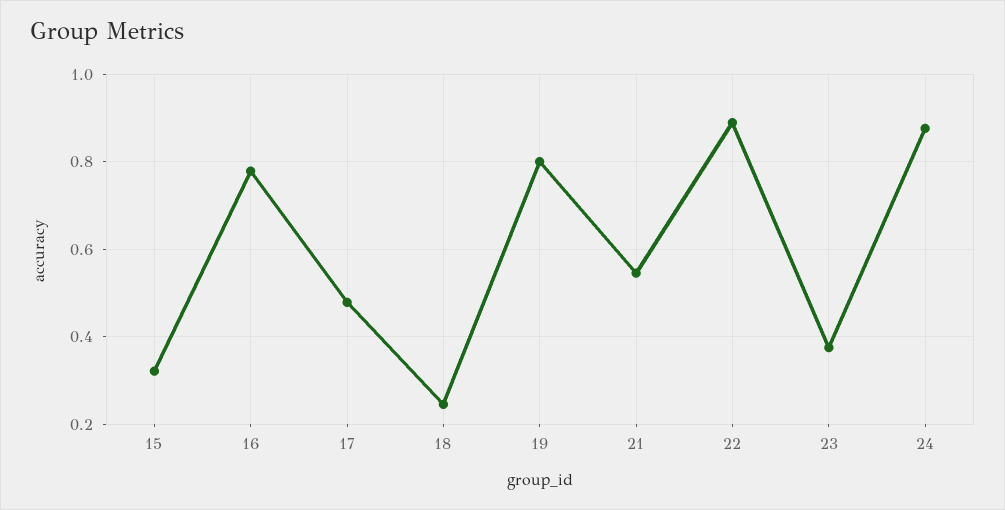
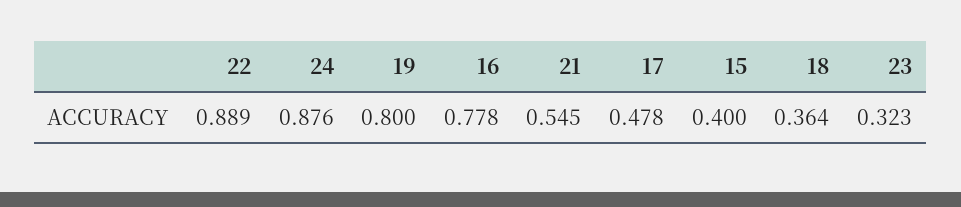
15: 0.32 -> 0.4
18: 0.24 -> 0.364
23: 0.38 -> 0.323

